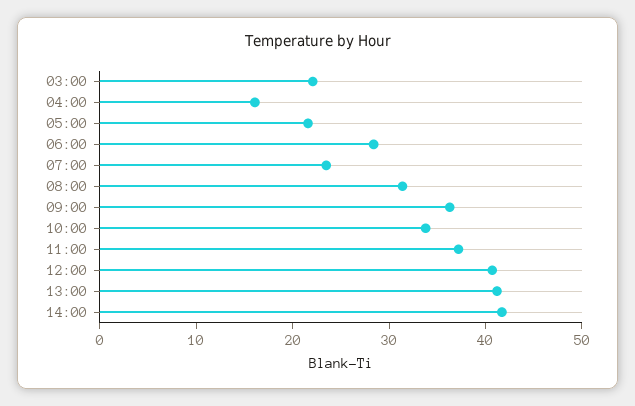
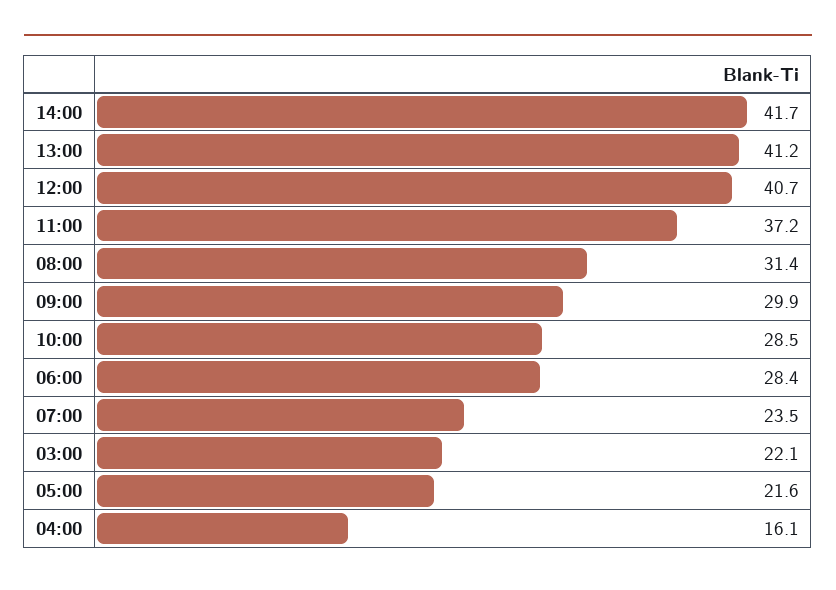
09:00: 36 -> 29.9
10:00: 34 -> 28.5

